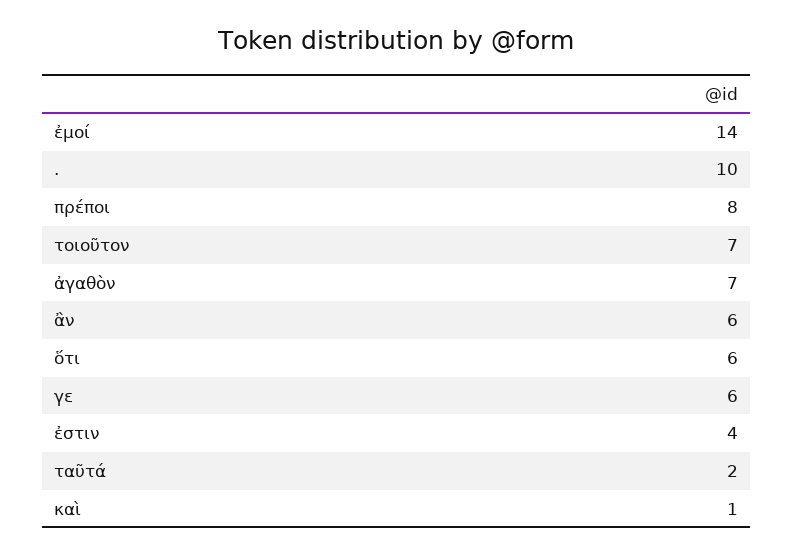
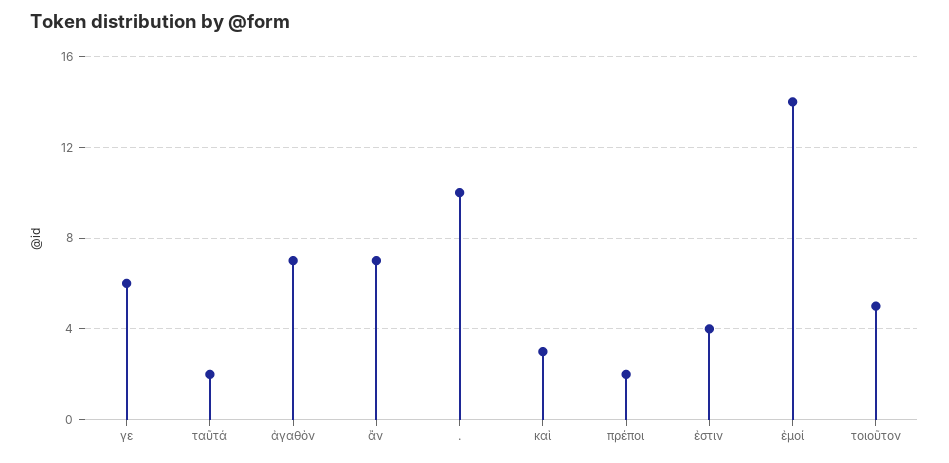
πρέποι: 8 -> 2
τοιοῦτον: 7 -> 5
ἂν: 6 -> 7
ὅτι: 6 -> none
καὶ: 1 -> 3

